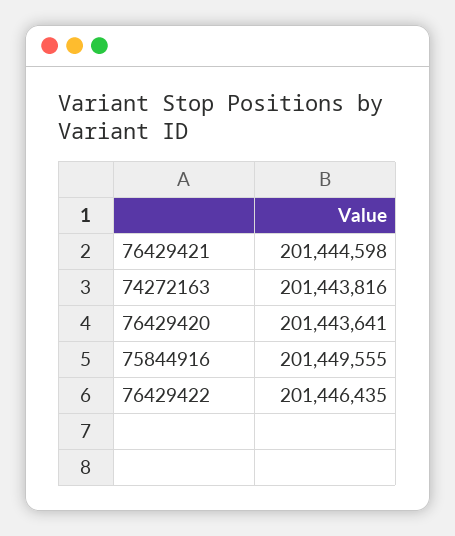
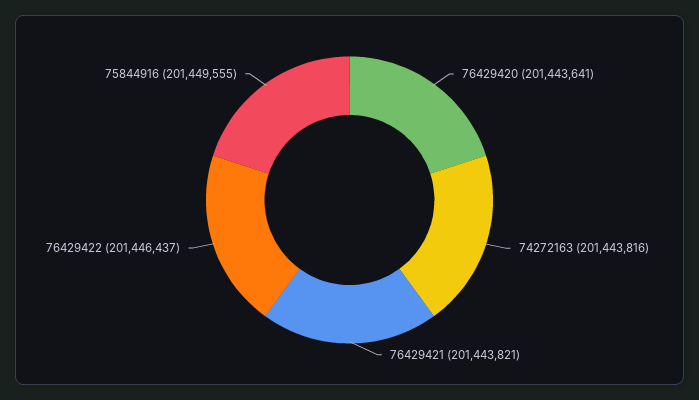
76429421: 201444598 -> 201443821
76429422: 201446435 -> 201446437

